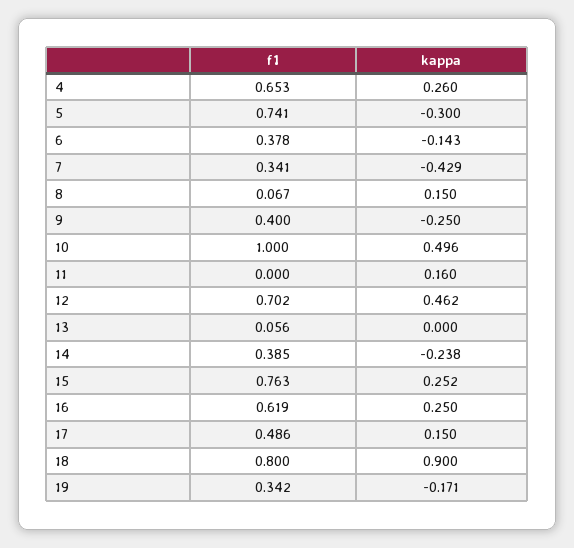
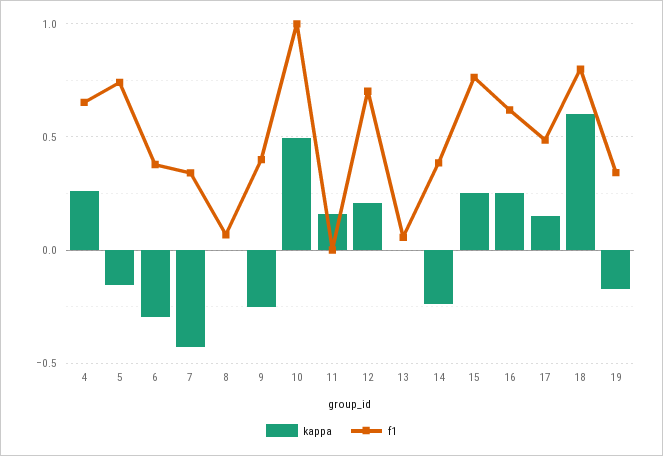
kappa, 5: -0.3 -> -0.15
kappa, 6: -0.143 -> -0.3
kappa, 8: 0.15 -> 0
kappa, 12: 0.462 -> 0.2
kappa, 18: 0.9 -> 0.6

